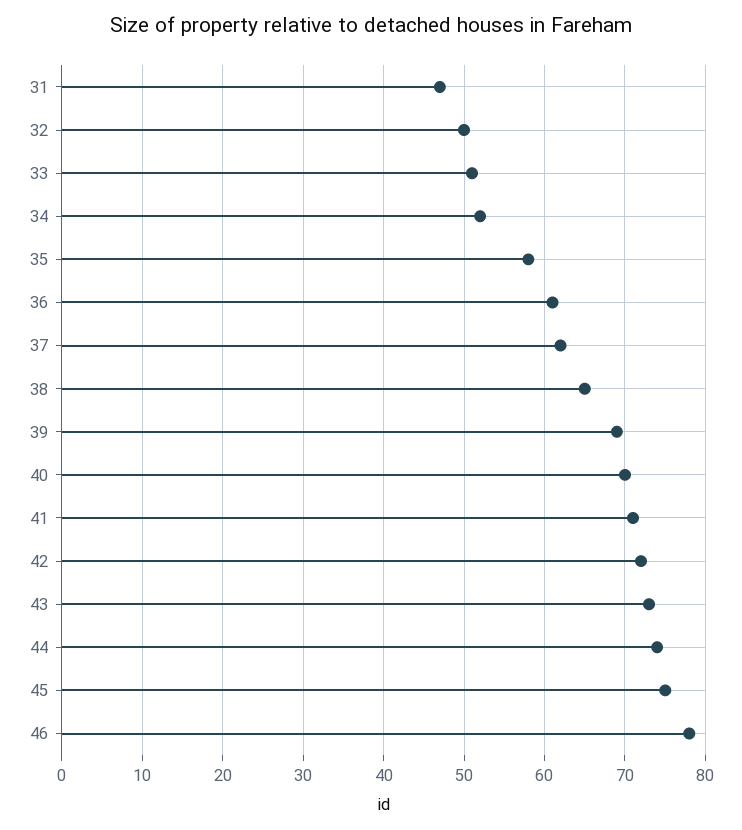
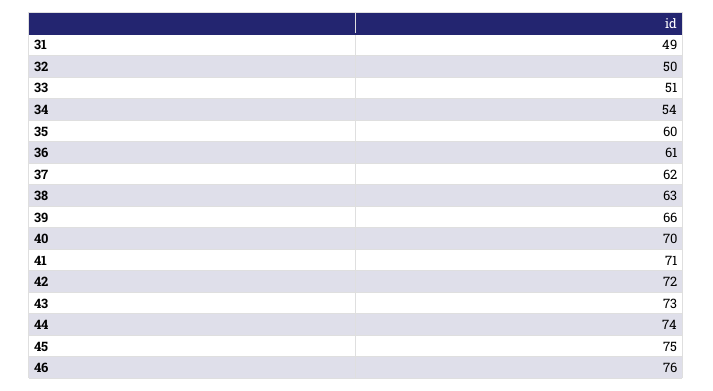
31: 47 -> 49
34: 52 -> 54
35: 58 -> 60
38: 65 -> 63
39: 69 -> 66
46: 78 -> 76

